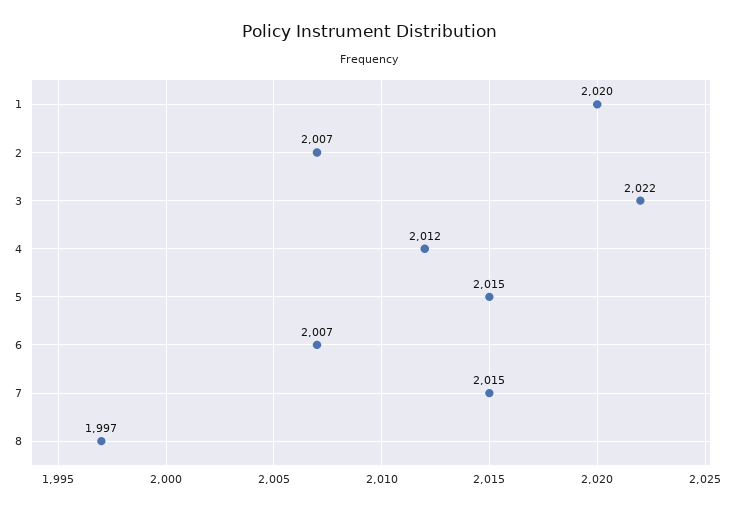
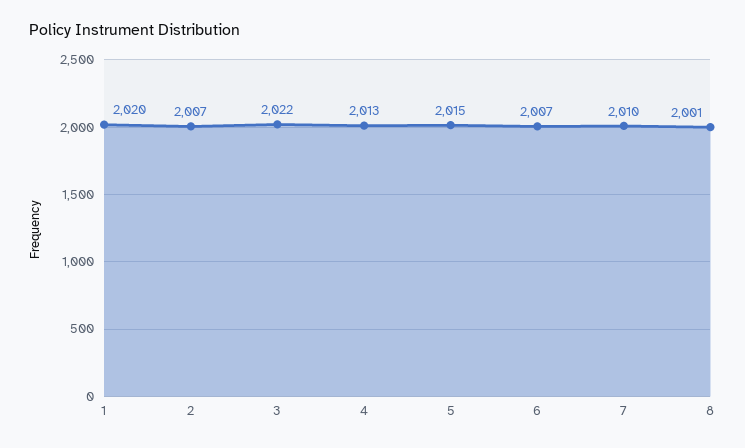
4: 2012 -> 2013
7: 2015 -> 2010
8: 1997 -> 2001

